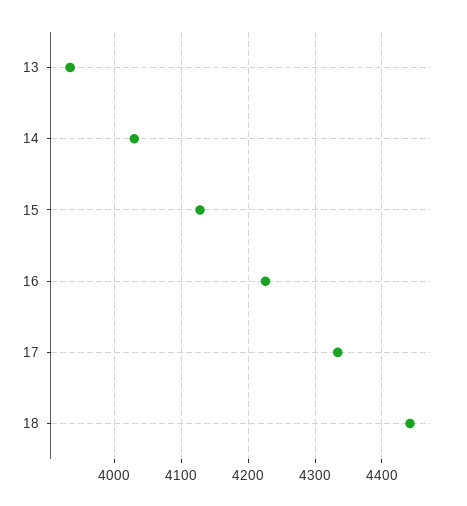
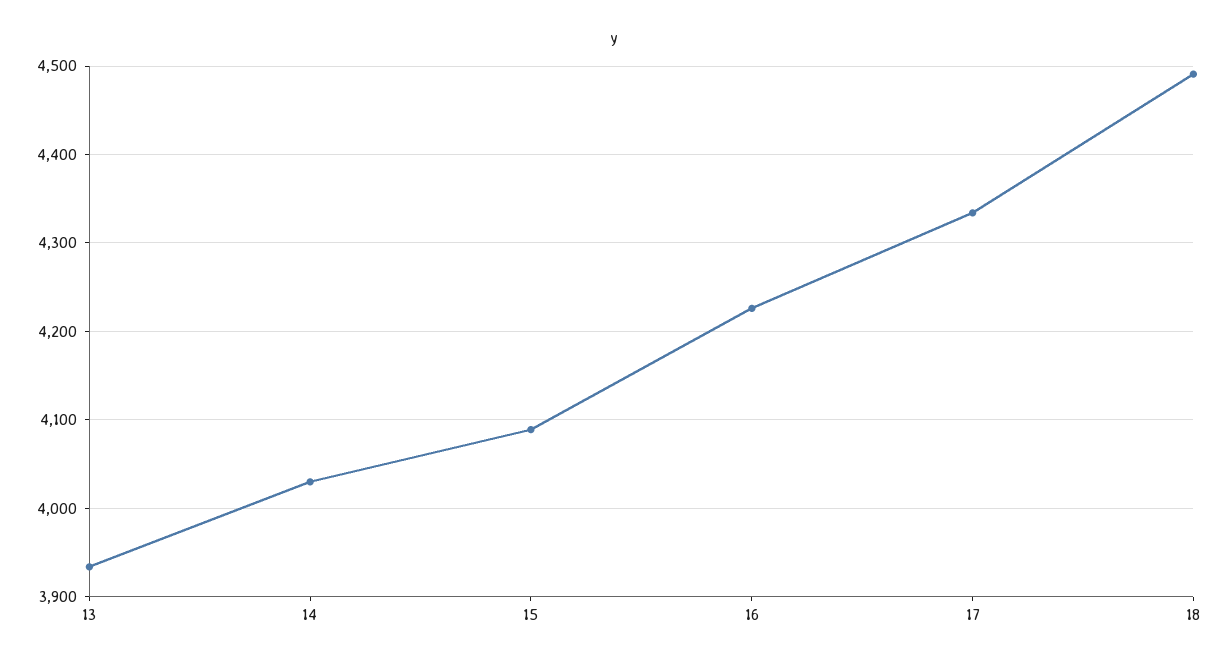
15: 4130 -> 4090
18: 4440 -> 4490

